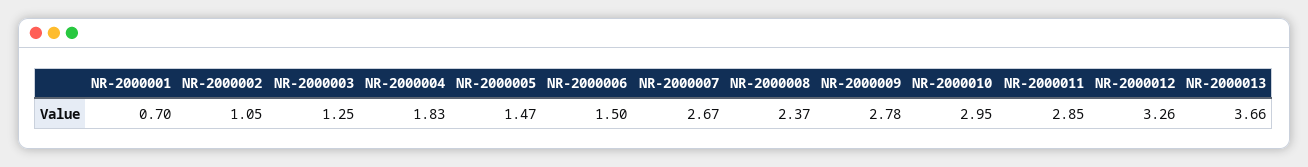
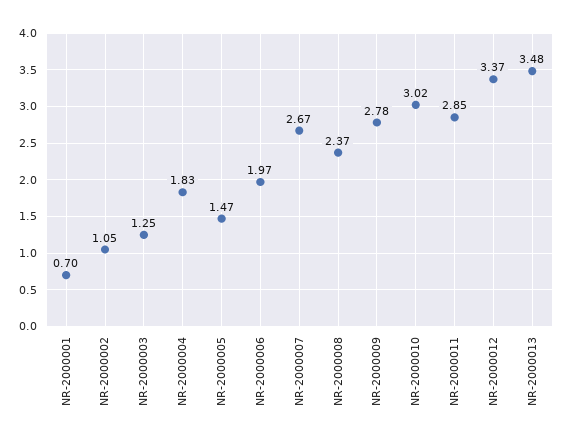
NR-2000006: 1.5 -> 1.97
NR-2000010: 2.95 -> 3.02
NR-2000012: 3.26 -> 3.37
NR-2000013: 3.66 -> 3.48

